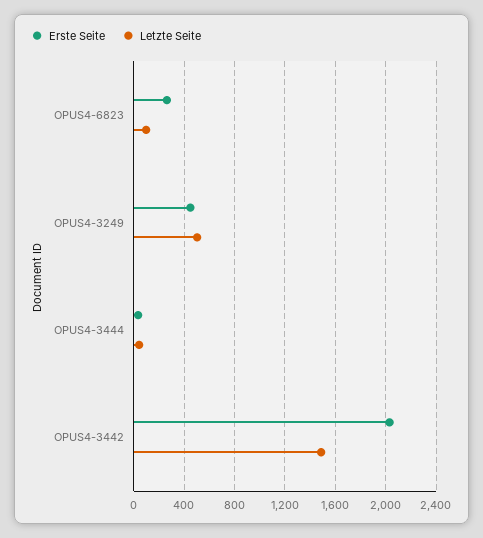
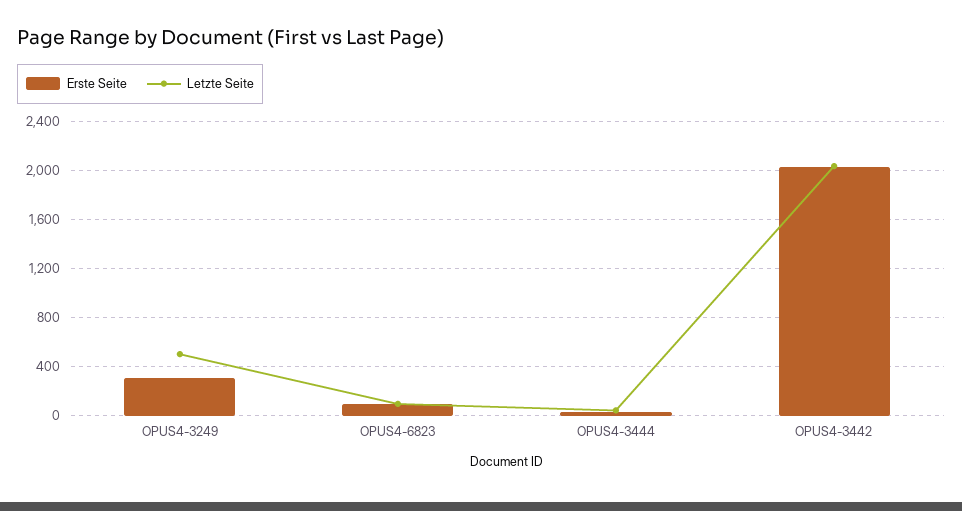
Erste Seite, OPUS4-6823: 250 -> 100
Erste Seite, OPUS4-3249: 450 -> 300
Letzte Seite, OPUS4-3442: 1500 -> 2050

